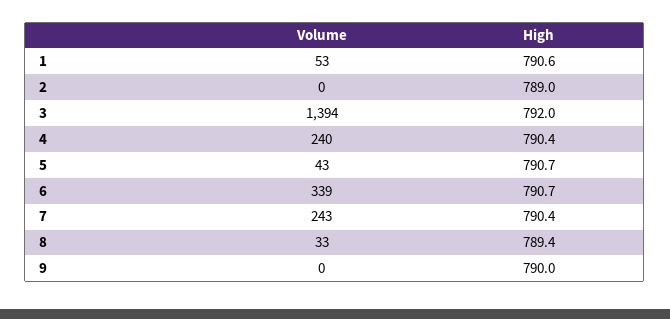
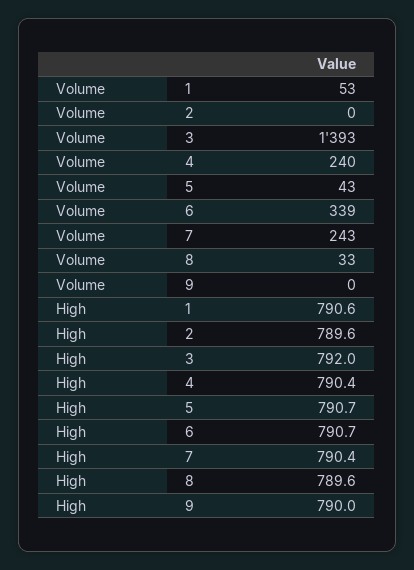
High, 2: 789 -> 789.6
Volume, 3: 1394 -> 1393
High, 8: 789.4 -> 789.6

